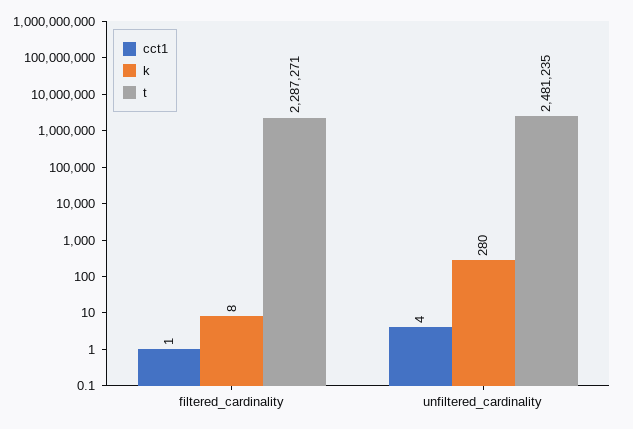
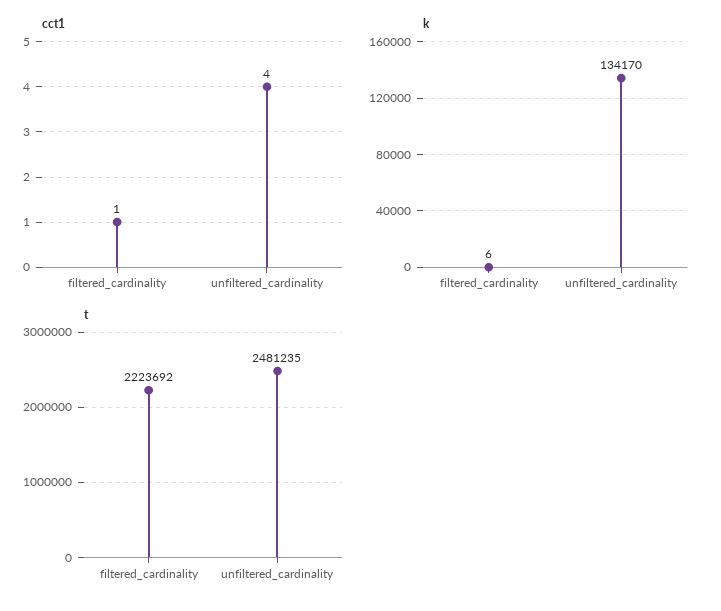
k, filtered_cardinality: 8 -> 6
t, filtered_cardinality: 2287271 -> 2223692
k, unfiltered_cardinality: 280 -> 134170

